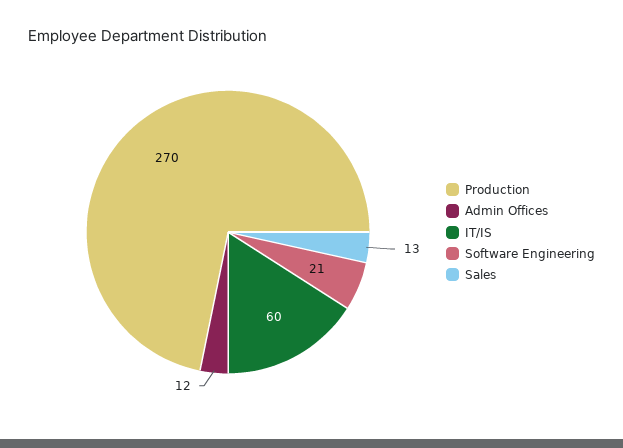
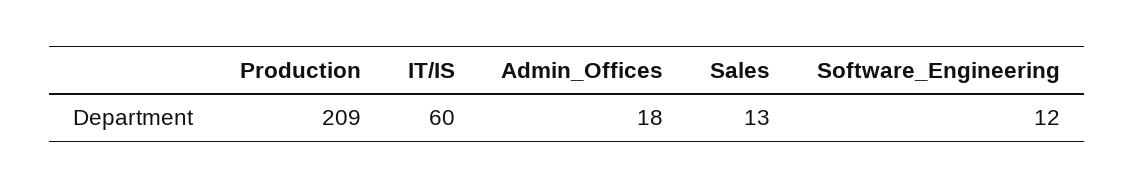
Production: 270 -> 209
Admin Offices: 12 -> 18
Software Engineering: 21 -> 12

